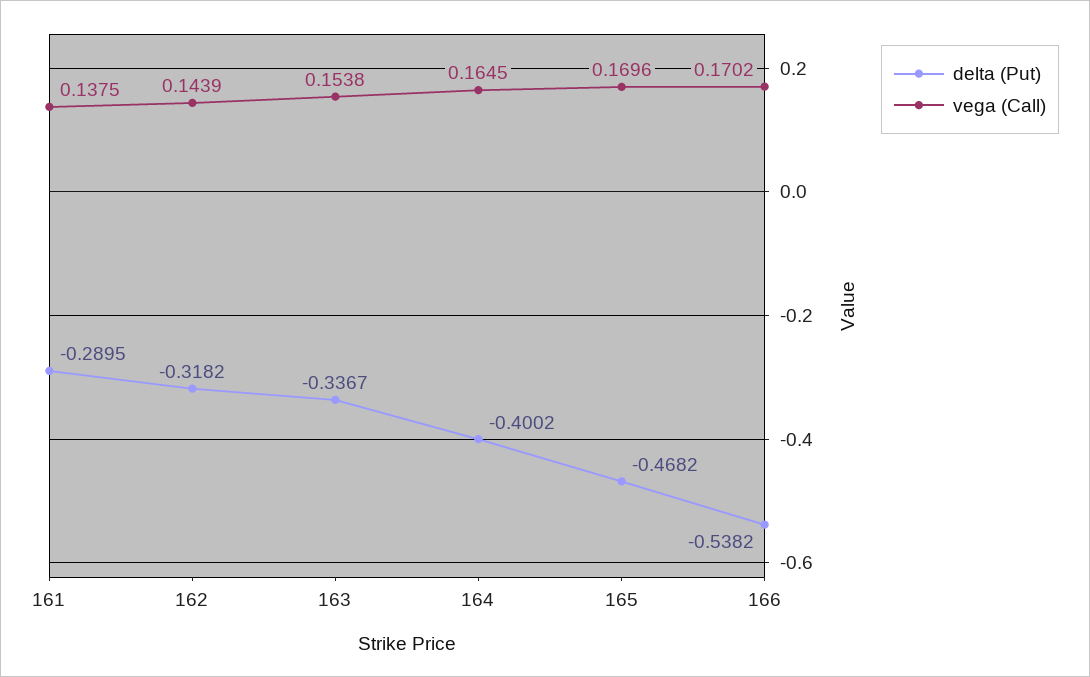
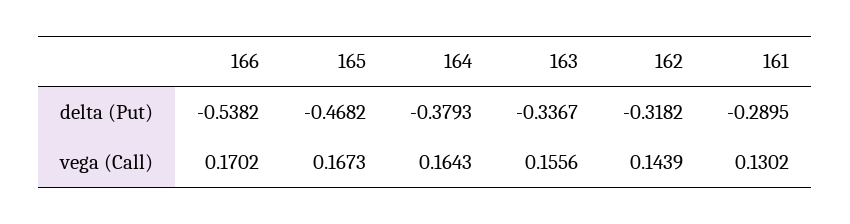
vega (Call), 161: 0.1375 -> 0.1302
vega (Call), 163: 0.1538 -> 0.1556
delta (Put), 164: -0.4002 -> -0.3793
vega (Call), 164: 0.1645 -> 0.1643
vega (Call), 165: 0.1696 -> 0.1673

